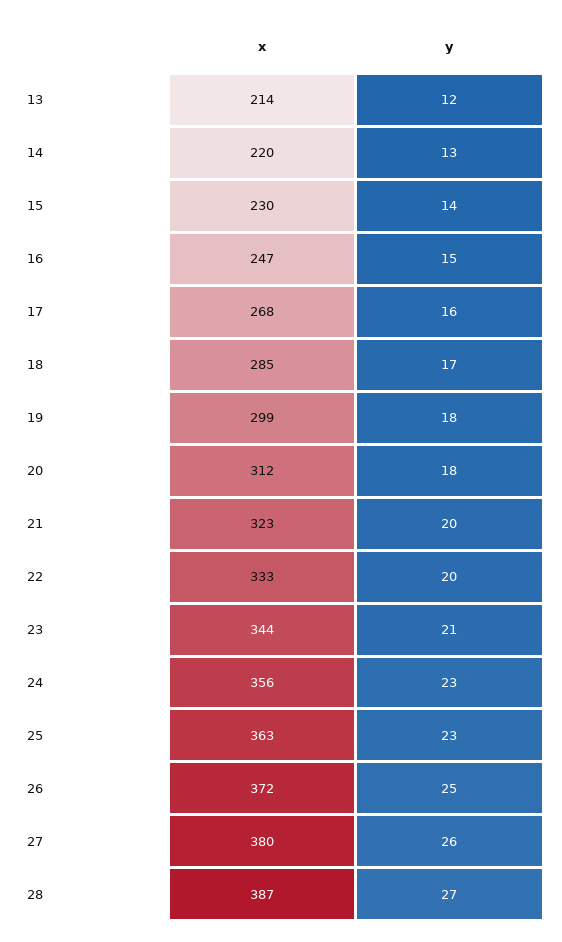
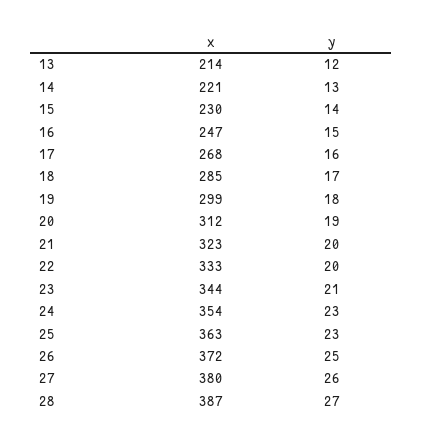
x, 14: 220 -> 221
y, 20: 18 -> 19
x, 24: 356 -> 354

